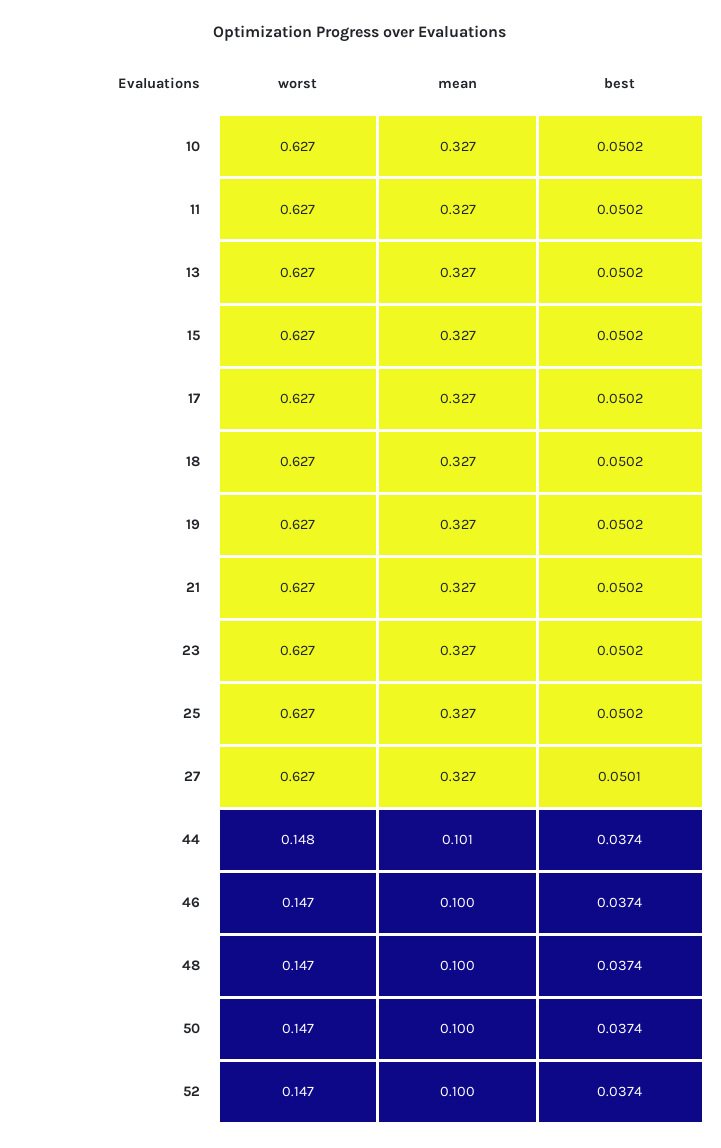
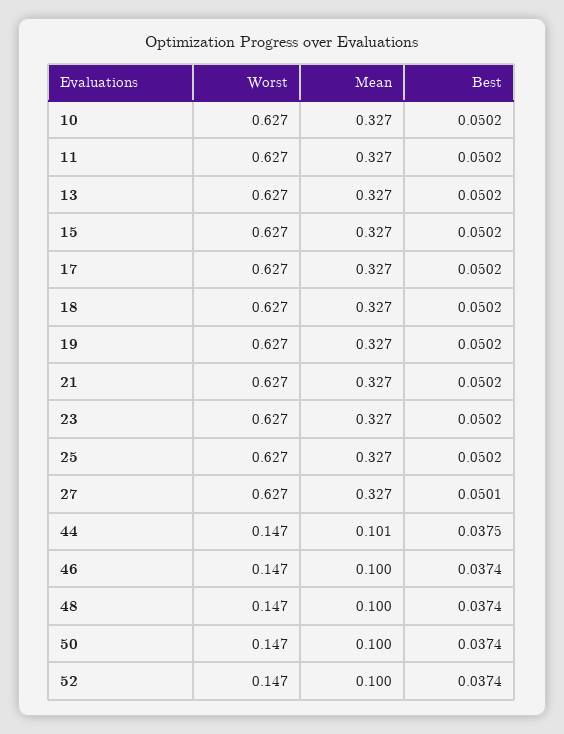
worst, 44: 0.148 -> 0.147
best, 44: 0.0374 -> 0.0375

